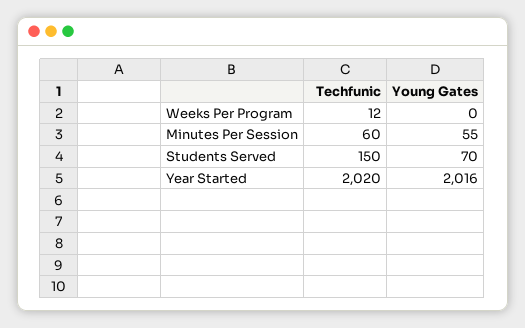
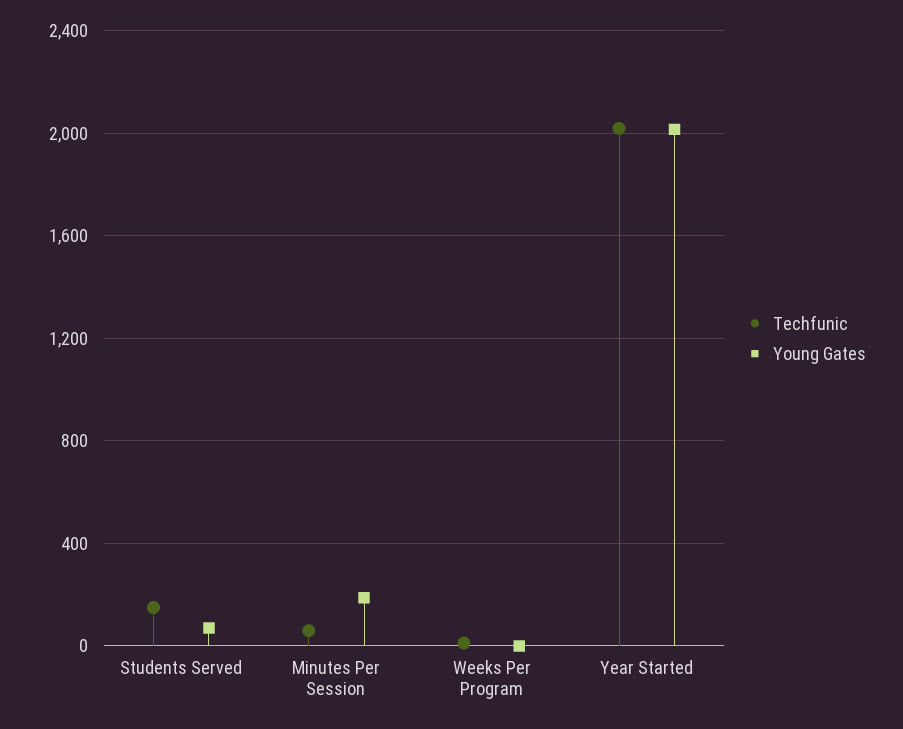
Young Gates, Minutes Per Session: 55 -> 200

